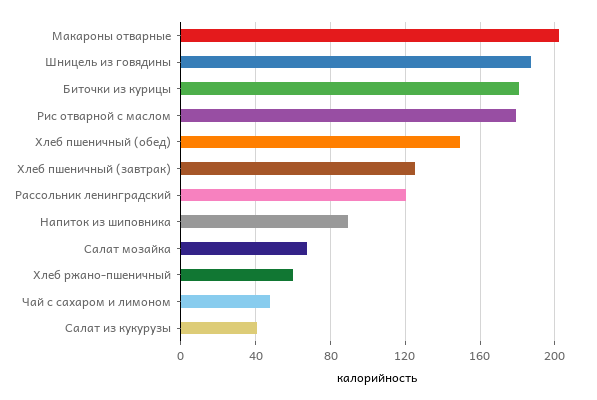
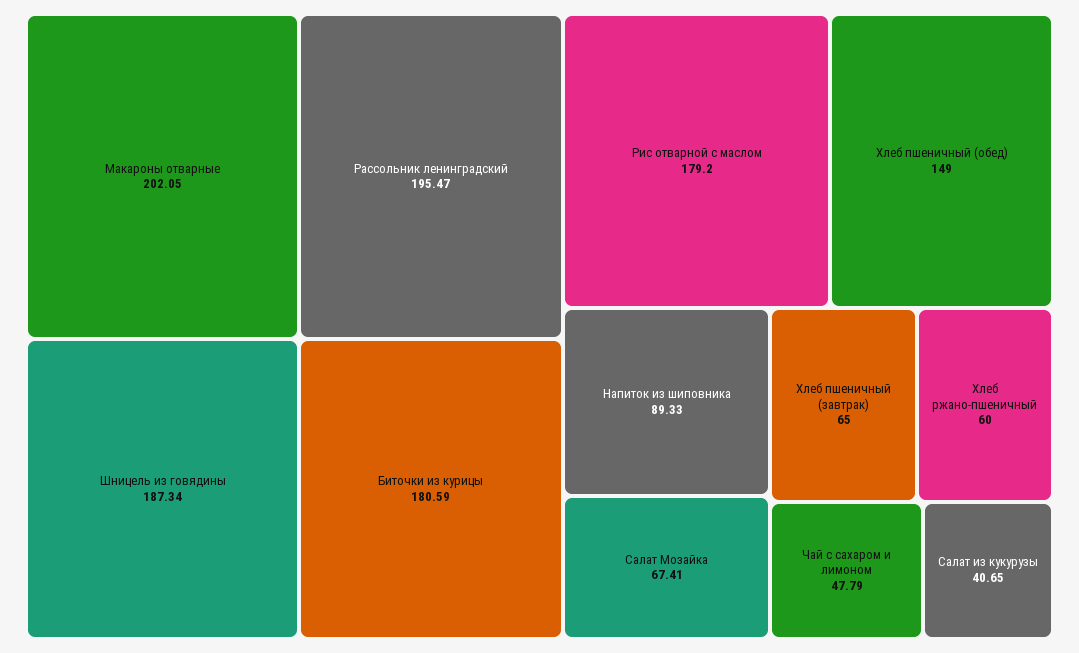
Хлеб пшеничный (завтрак): 125 -> 65
Рассольник ленинградский: 120 -> 195.47

